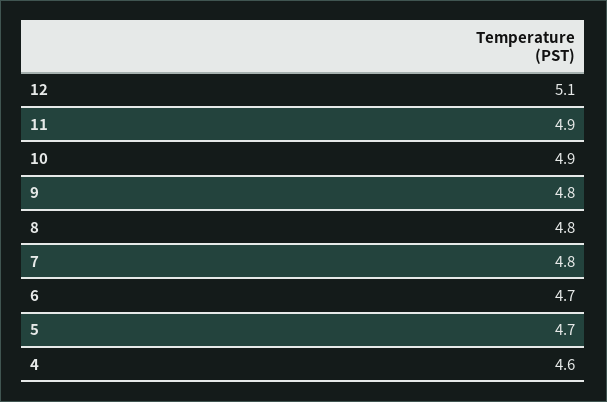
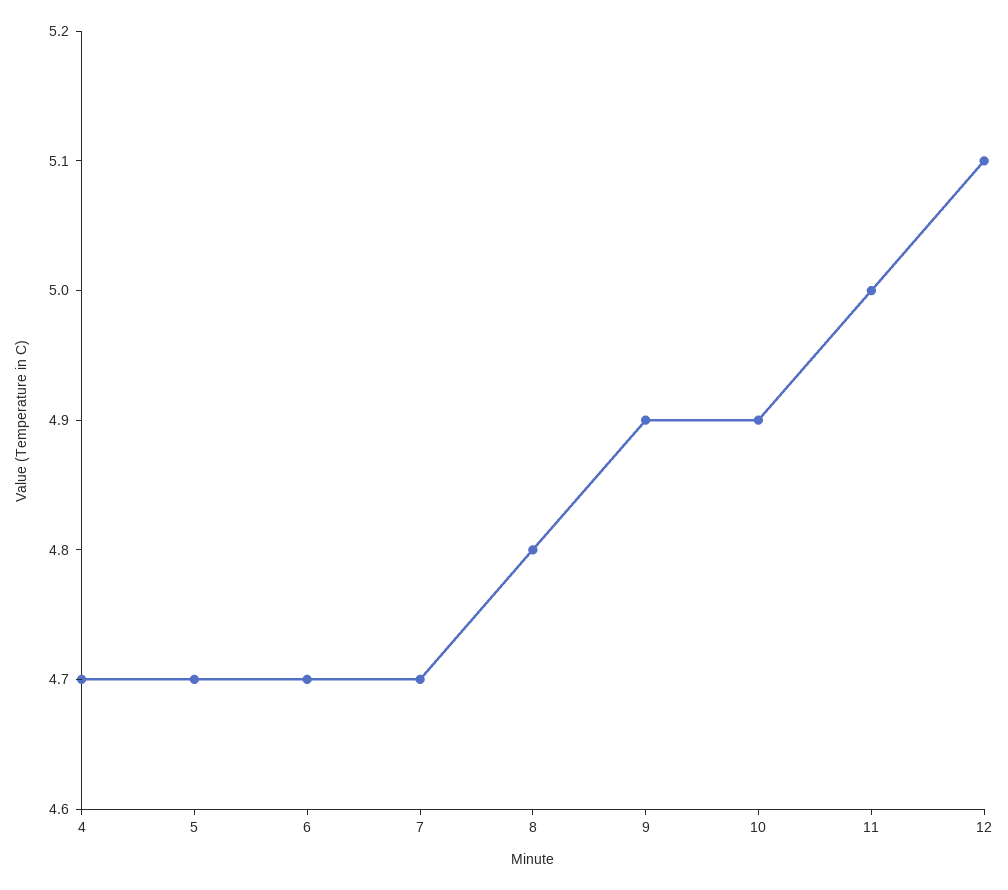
11: 4.9 -> 5
9: 4.8 -> 4.9
7: 4.8 -> 4.7
4: 4.6 -> 4.7

